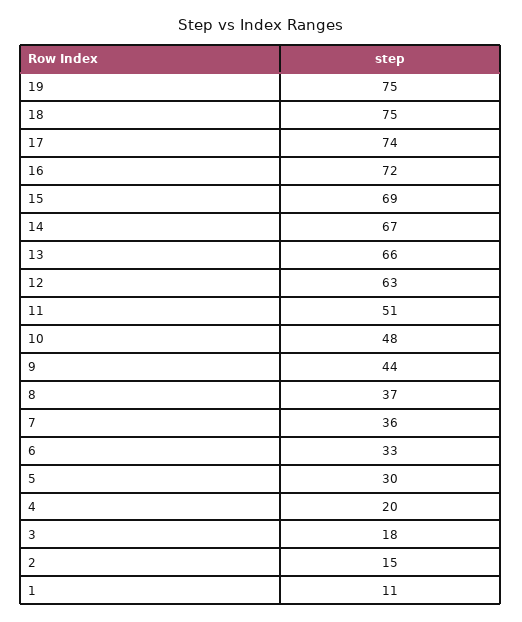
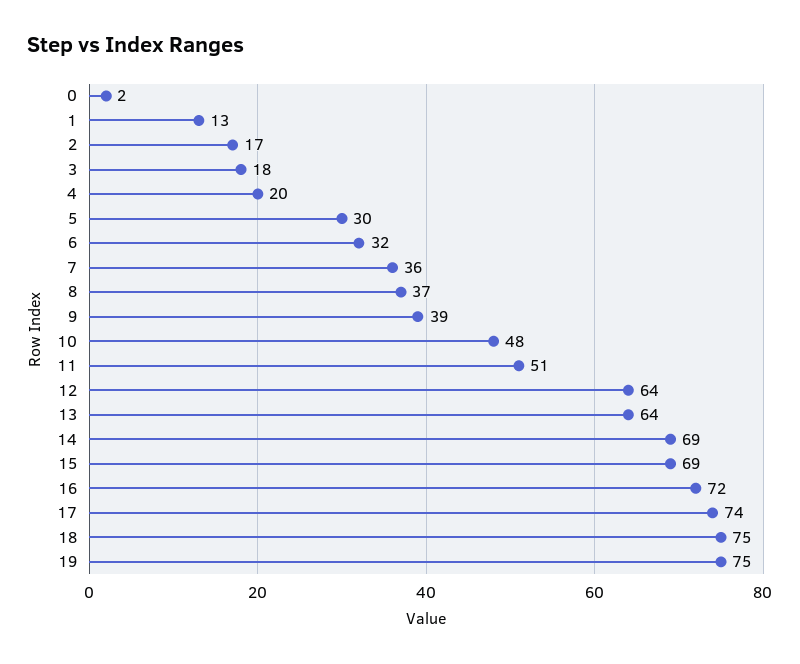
14: 67 -> 69
13: 66 -> 64
12: 63 -> 64
9: 44 -> 39
6: 33 -> 32
2: 15 -> 17
1: 11 -> 13
0: none -> 2

